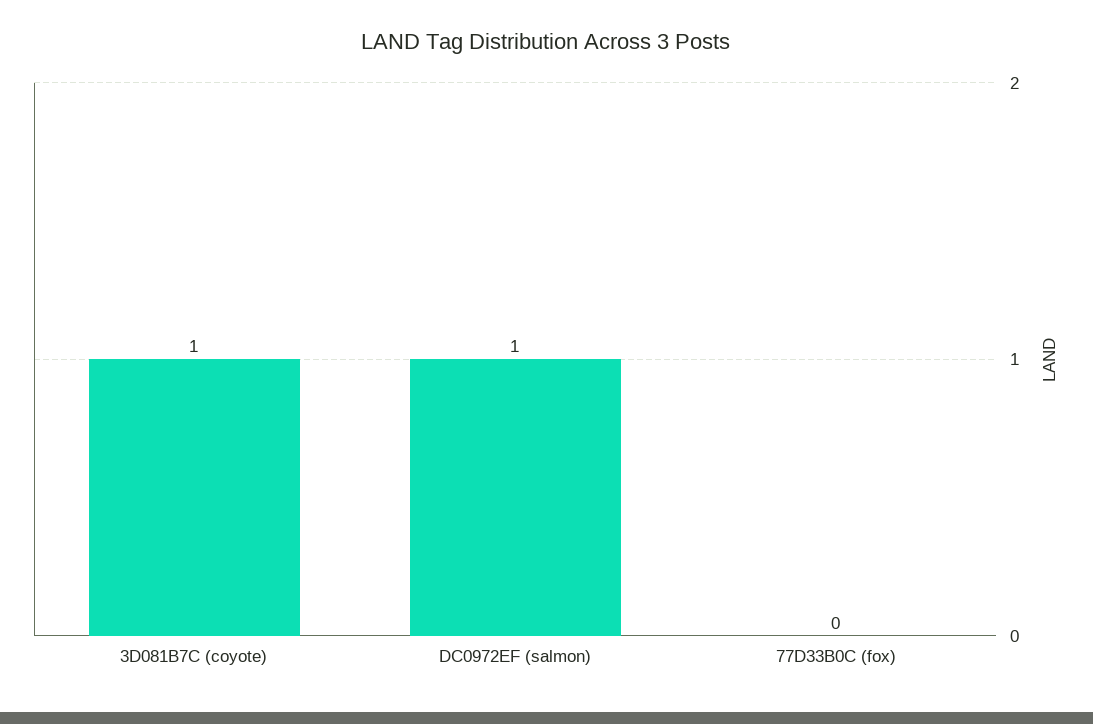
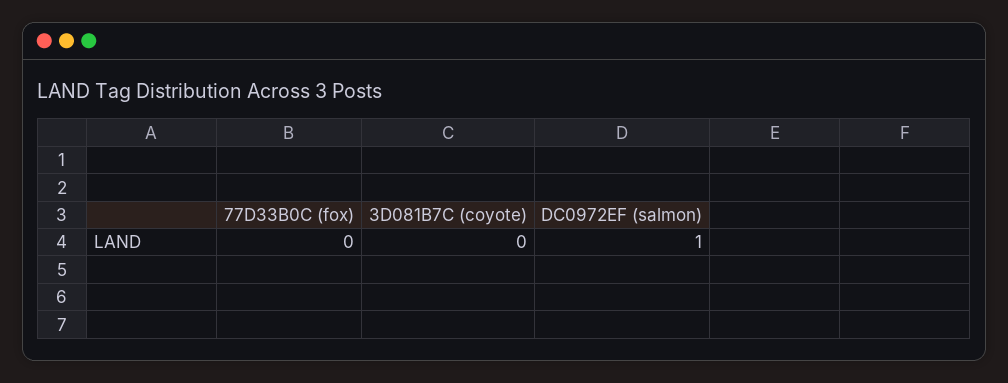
3D081B7C (coyote): 1 -> 0

